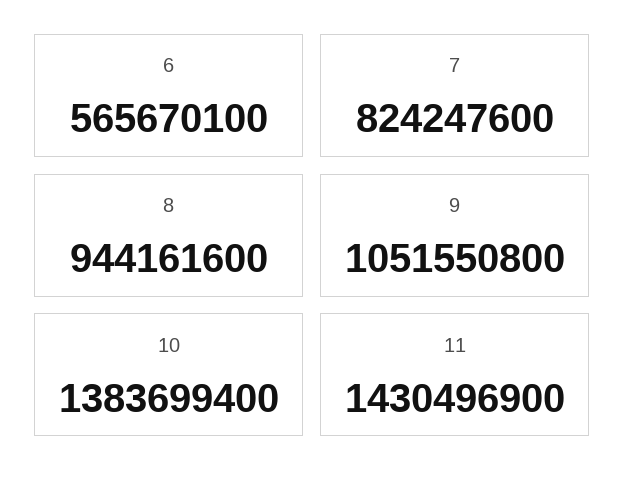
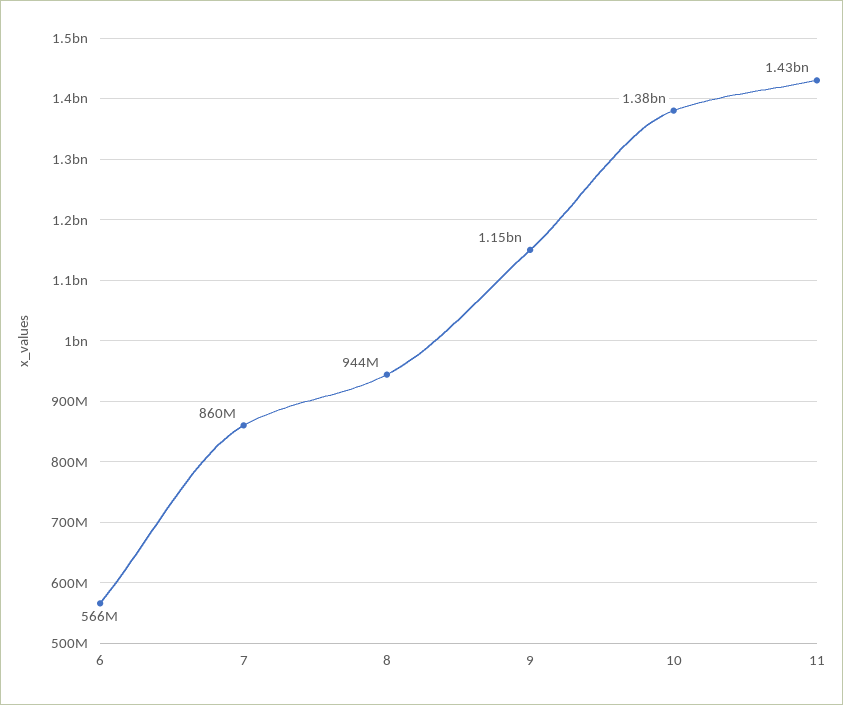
7: 824247600 -> 860000000
9: 1051550800 -> 1150000000

